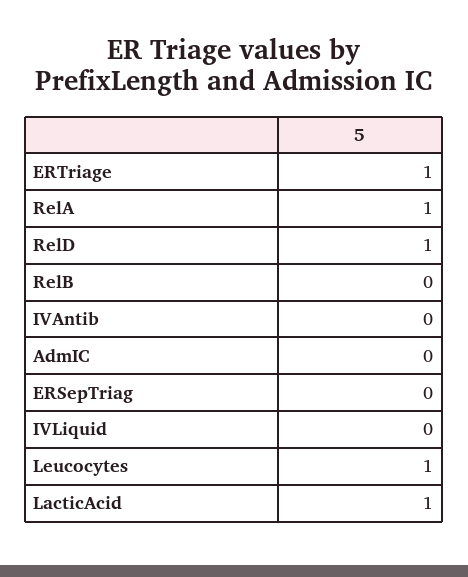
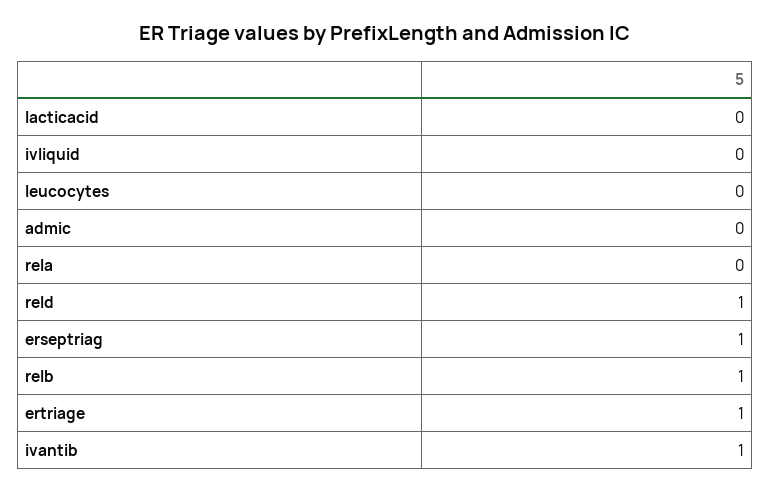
RelA: 1 -> 0
RelB: 0 -> 1
IVAntib: 0 -> 1
ERSepTriag: 0 -> 1
Leucocytes: 1 -> 0
LacticAcid: 1 -> 0

